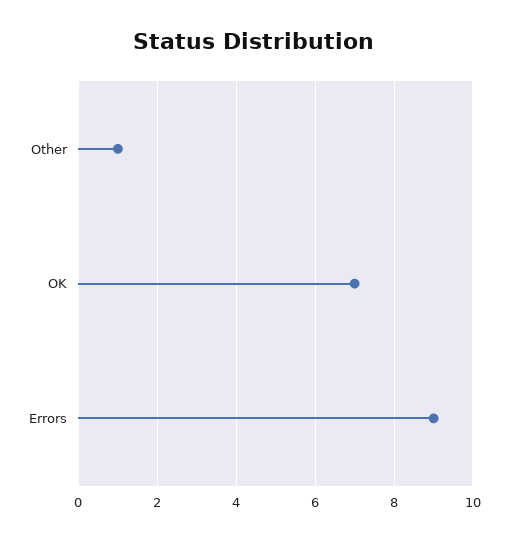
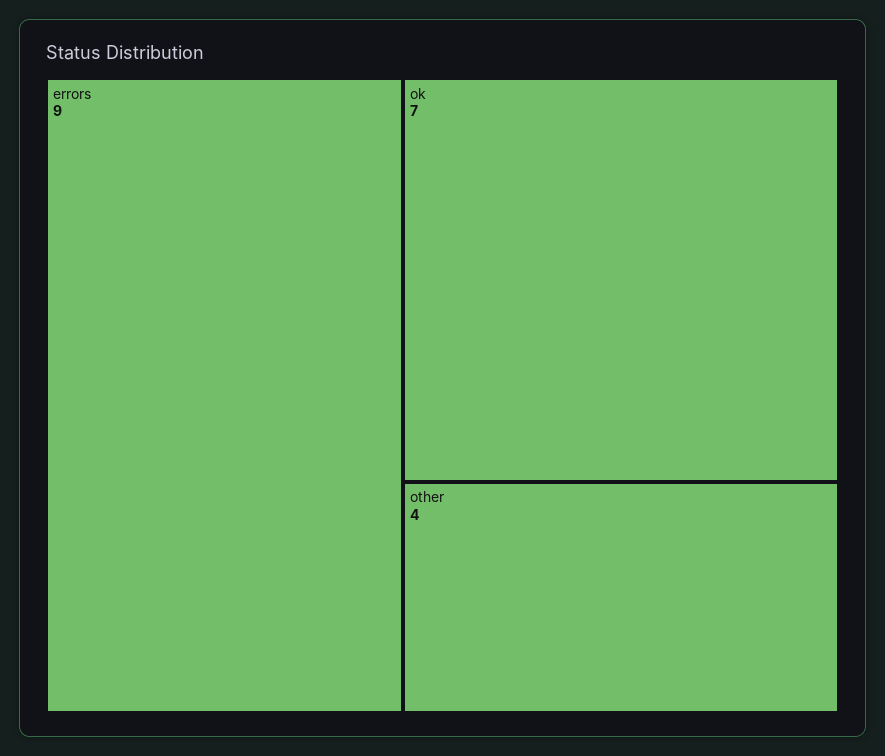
Other: 1 -> 4

